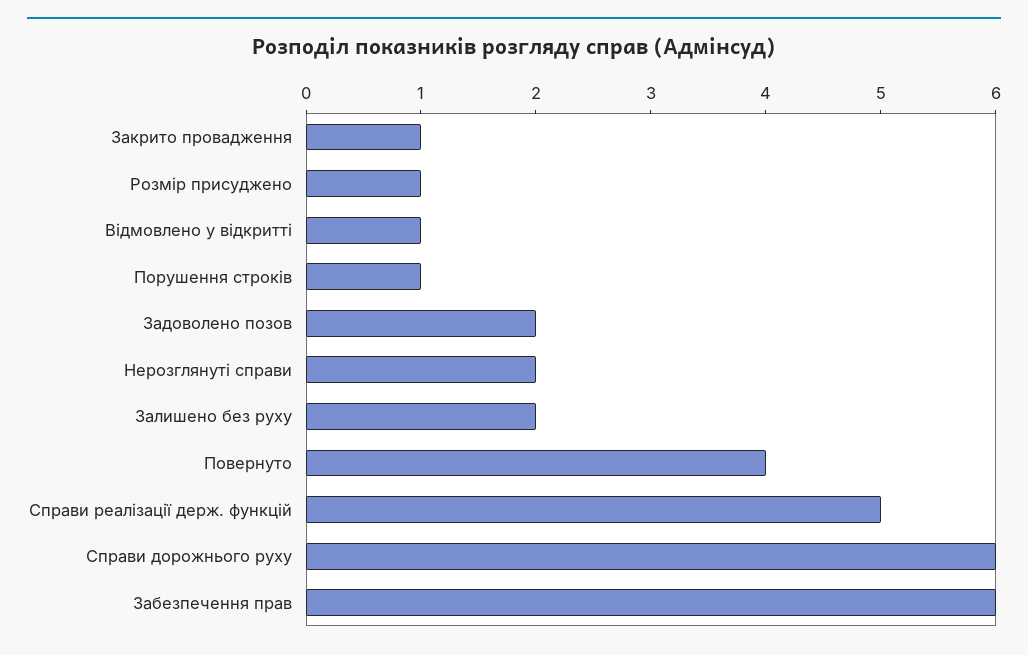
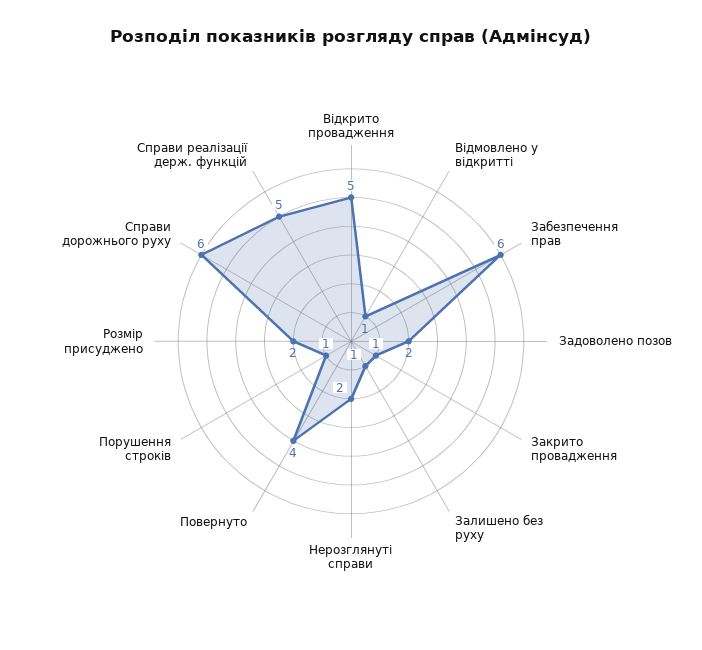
Розмір присуджено: 1 -> 2
Залишено без руху: 2 -> 1
Відкрито провадження: none -> 5

